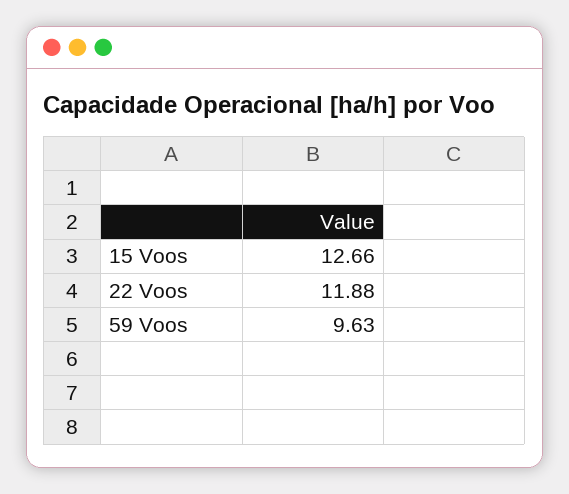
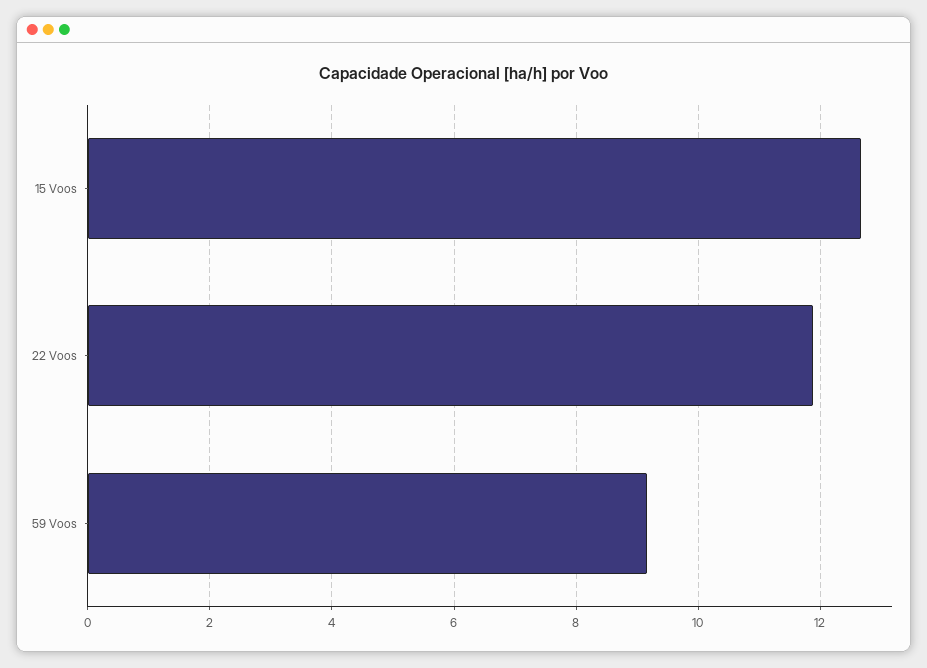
59 Voos: 9.63 -> 9.2

